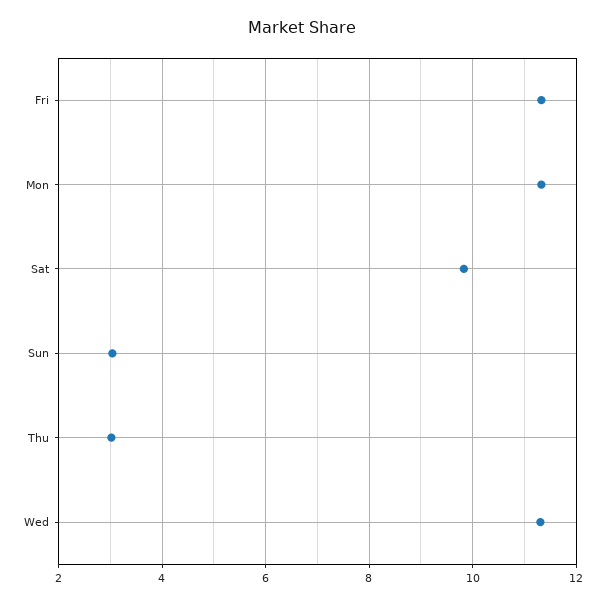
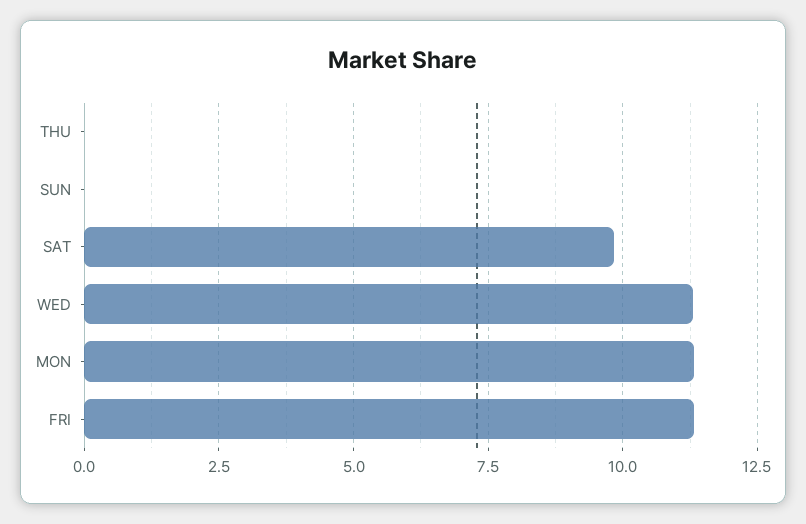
Sun: 3 -> 0
Thu: 3 -> 0

